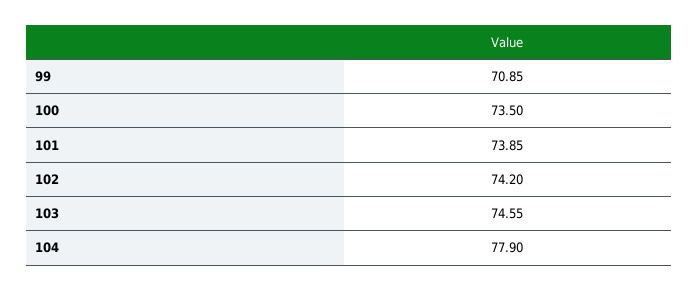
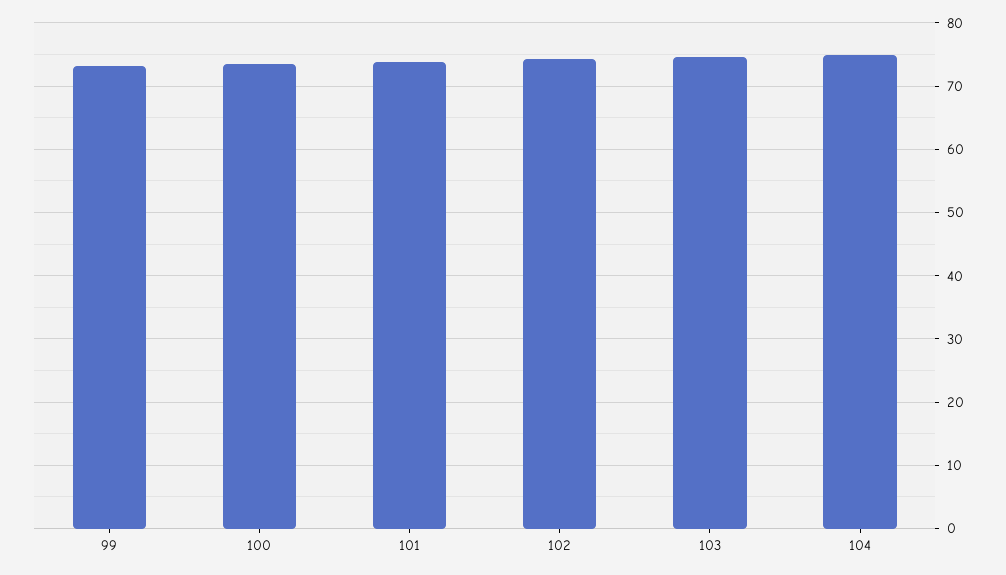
99: 70.85 -> 73
104: 77.9 -> 75

